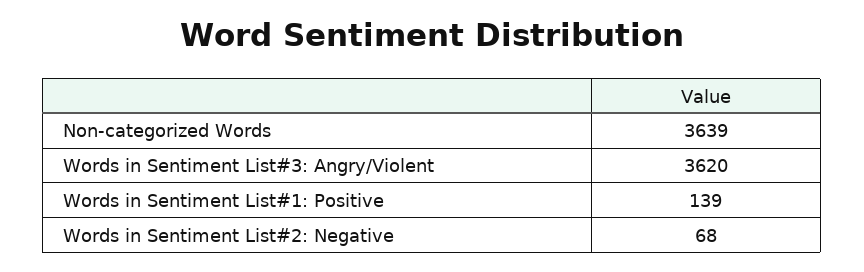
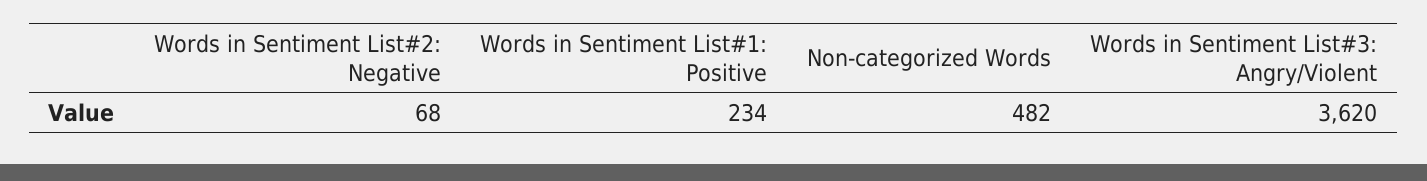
Non-categorized Words: 3639 -> 482
Words in Sentiment List#1: Positive: 139 -> 234

